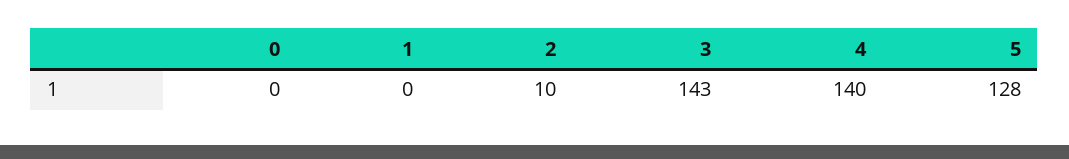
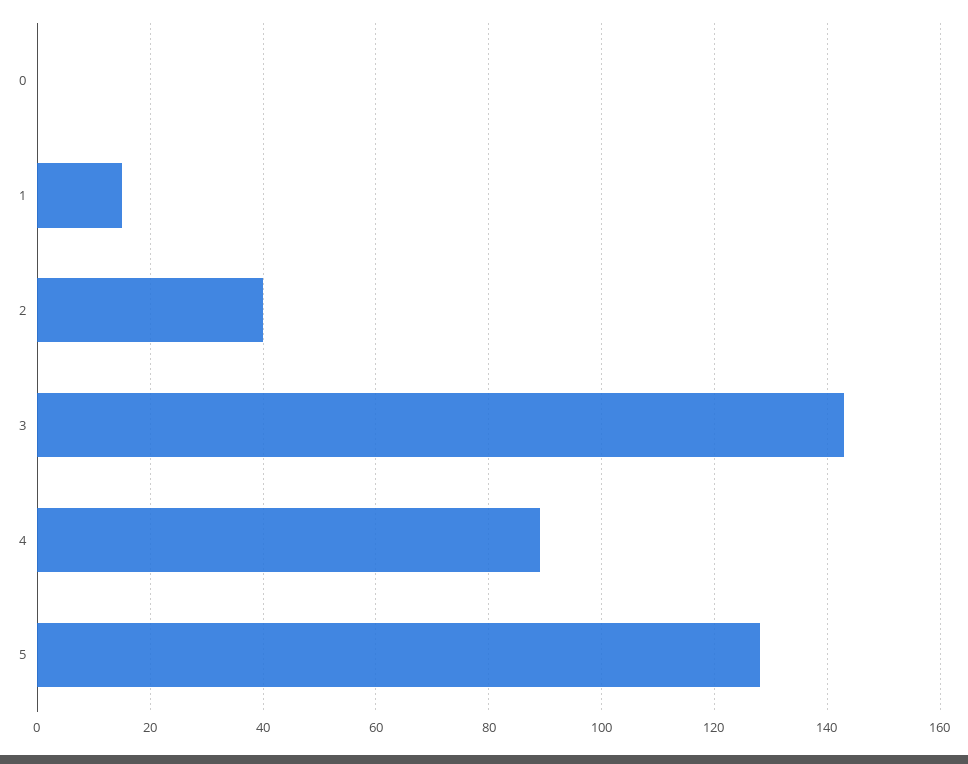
1: 0 -> 15
2: 10 -> 40
4: 140 -> 90

